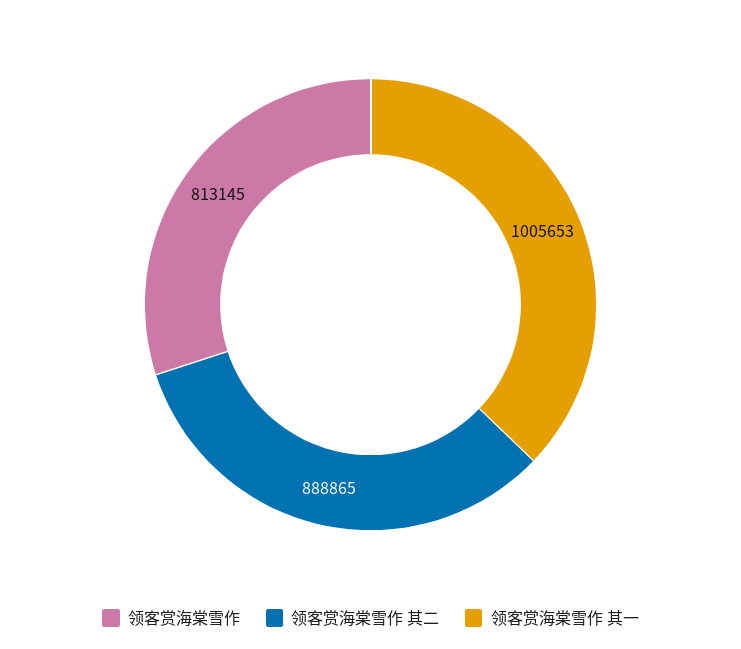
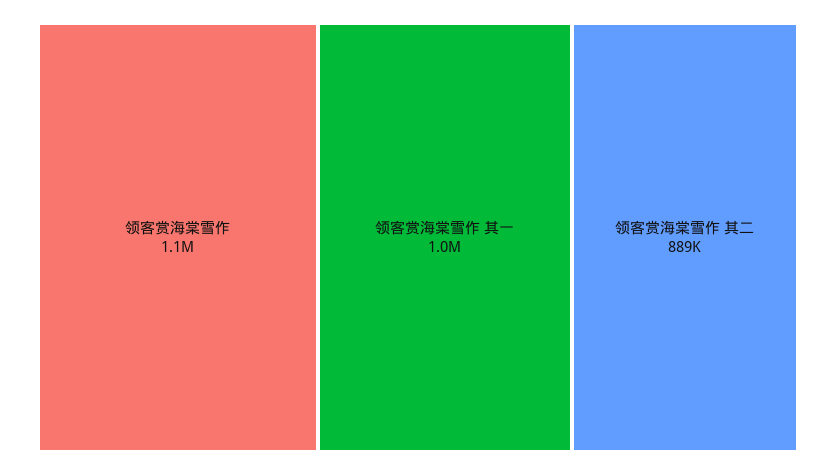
领客赏海棠雪作: 813145 -> 1100000

